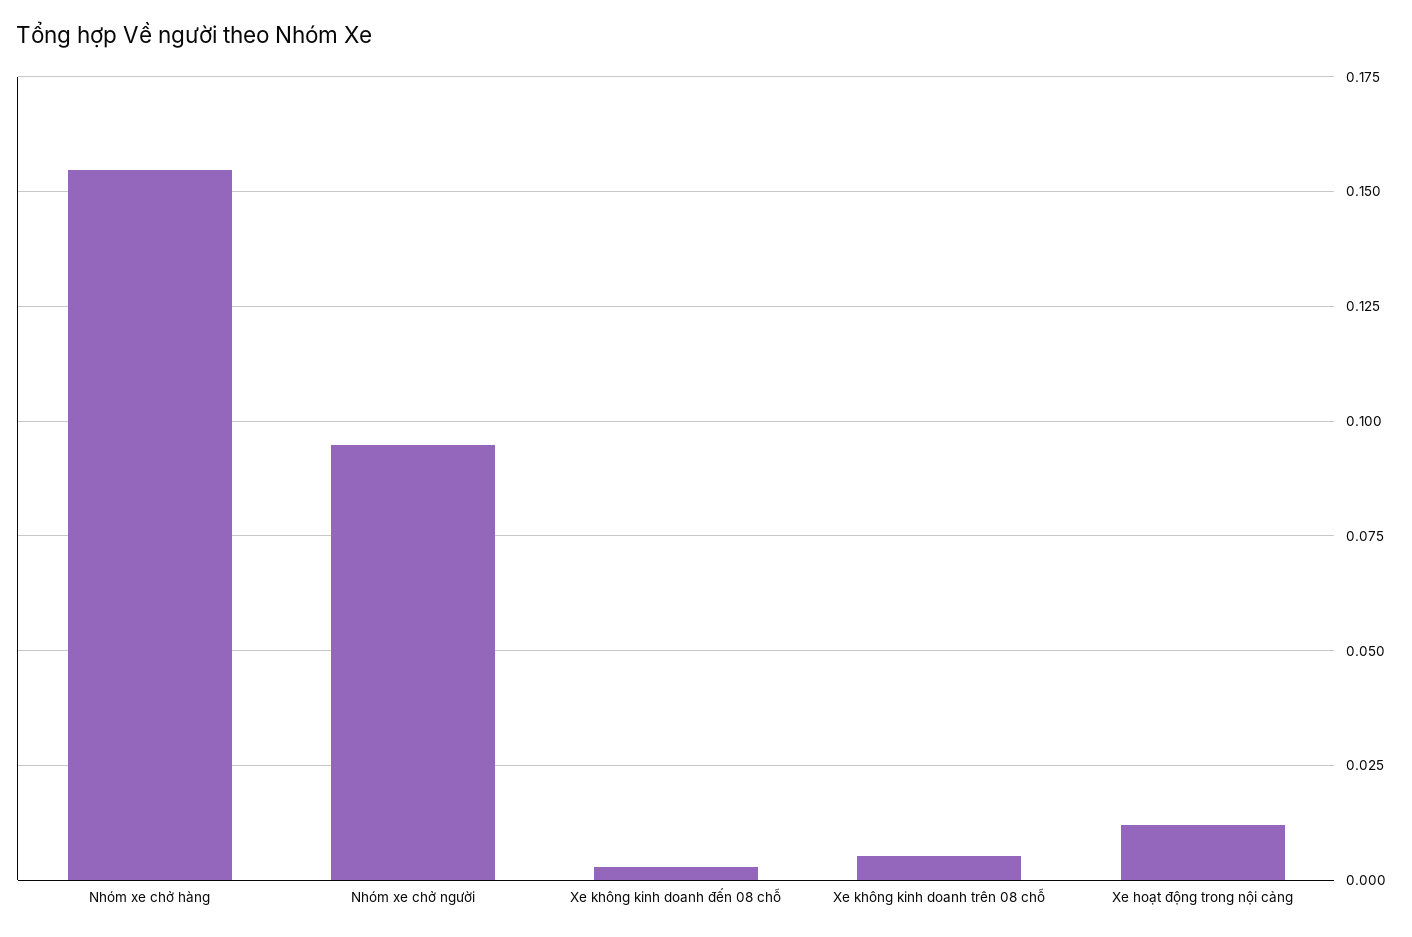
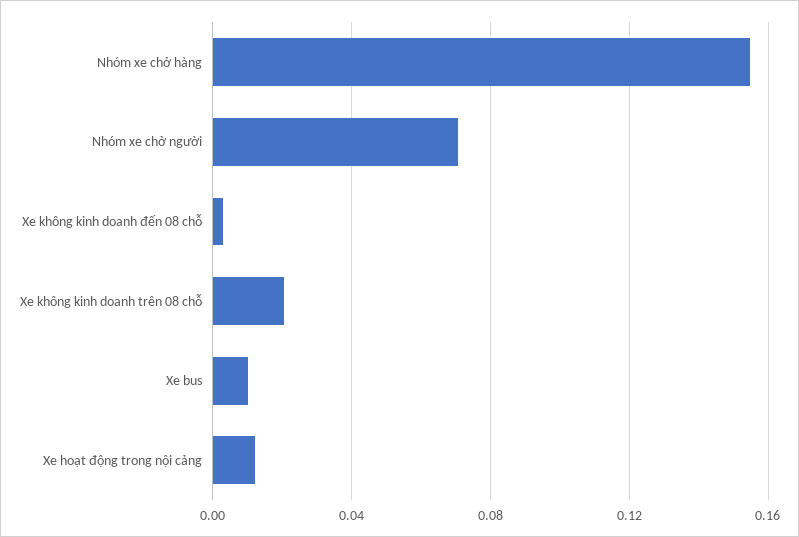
Nhóm xe chở người: 0.095 -> 0.07
Xe không kinh doanh trên 08 chỗ: 0.005 -> 0.02
Xe bus: none -> 0.01

